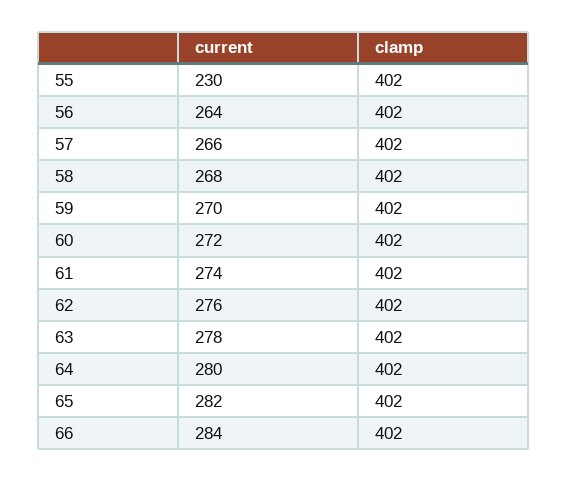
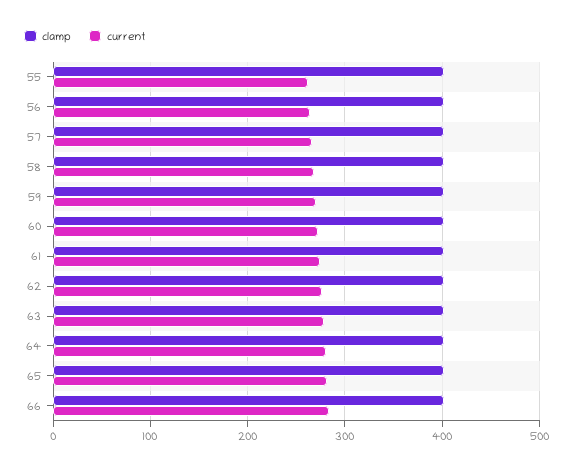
current, 55: 230 -> 260

